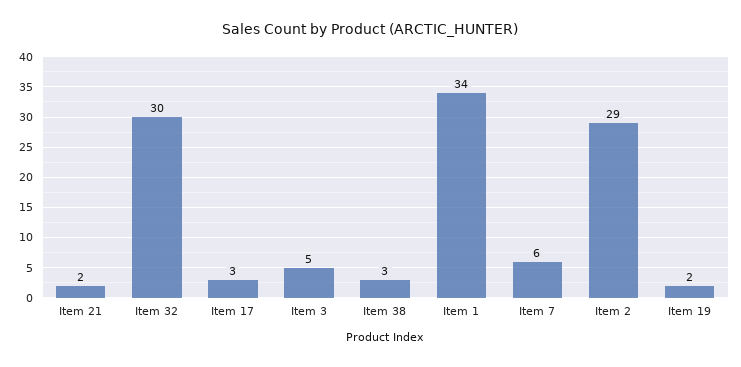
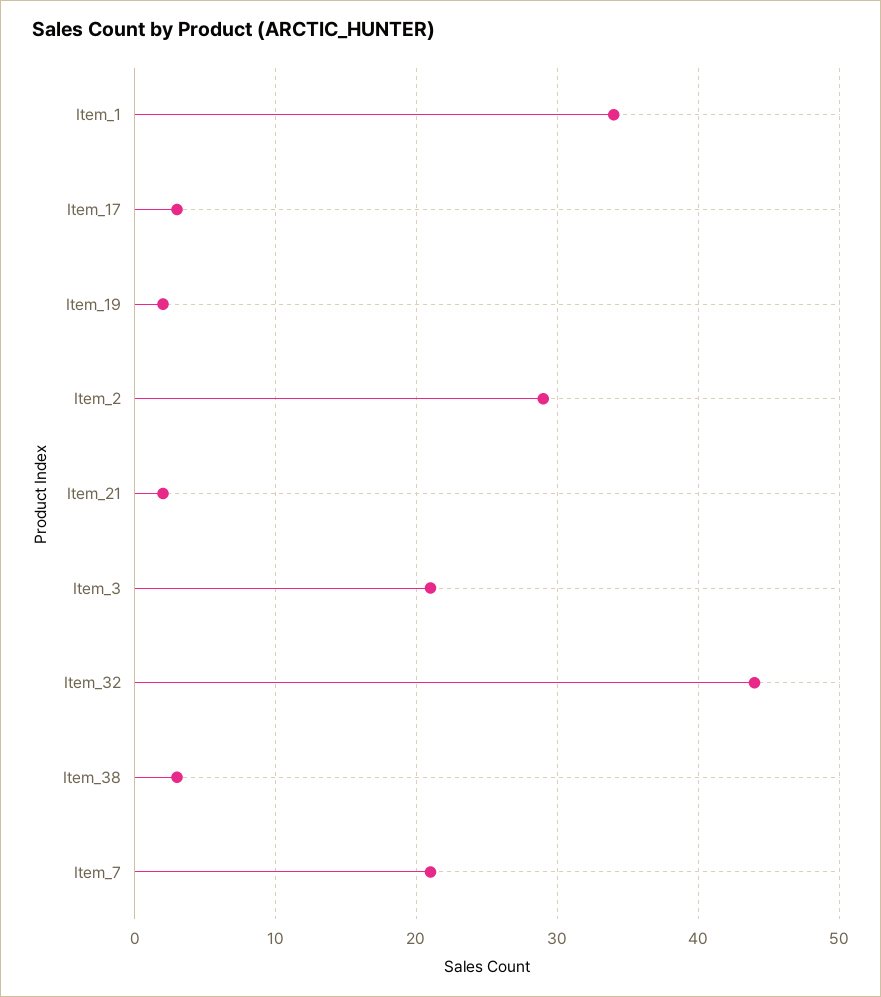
Item 32: 30 -> 44
Item 3: 5 -> 21
Item 7: 6 -> 21

